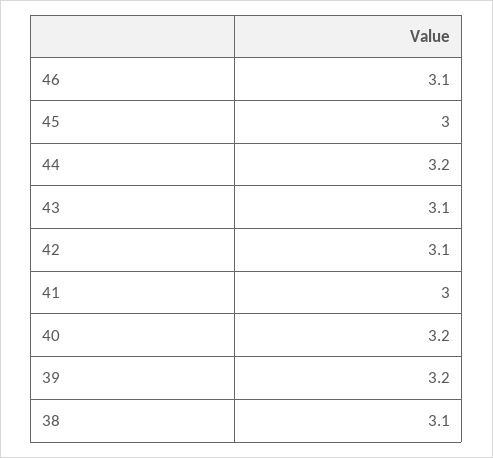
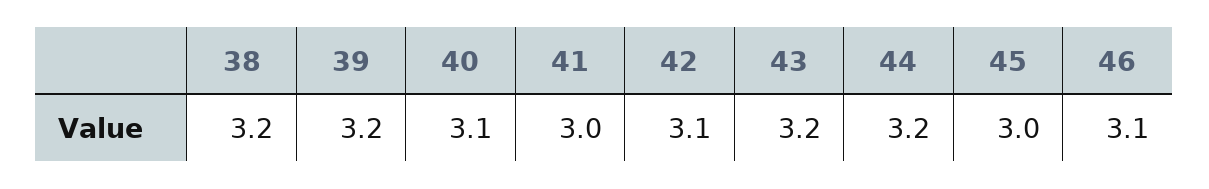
43: 3.1 -> 3.2
40: 3.2 -> 3.1
38: 3.1 -> 3.2

